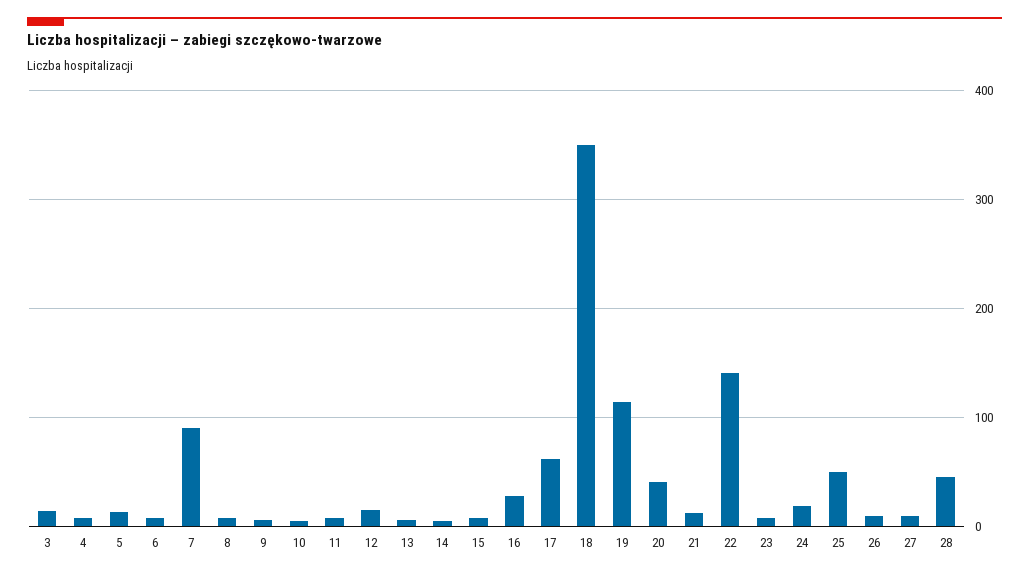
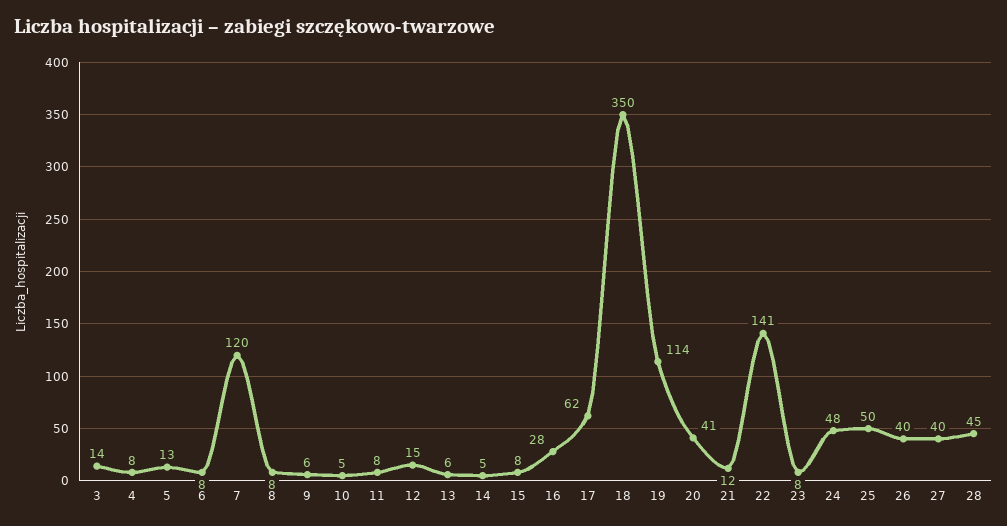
7: 90 -> 120
24: 20 -> 48
26: 10 -> 40
27: 10 -> 40

